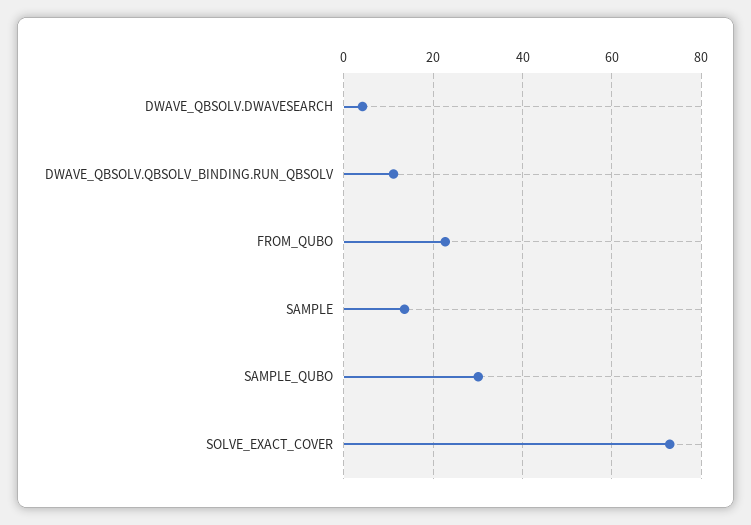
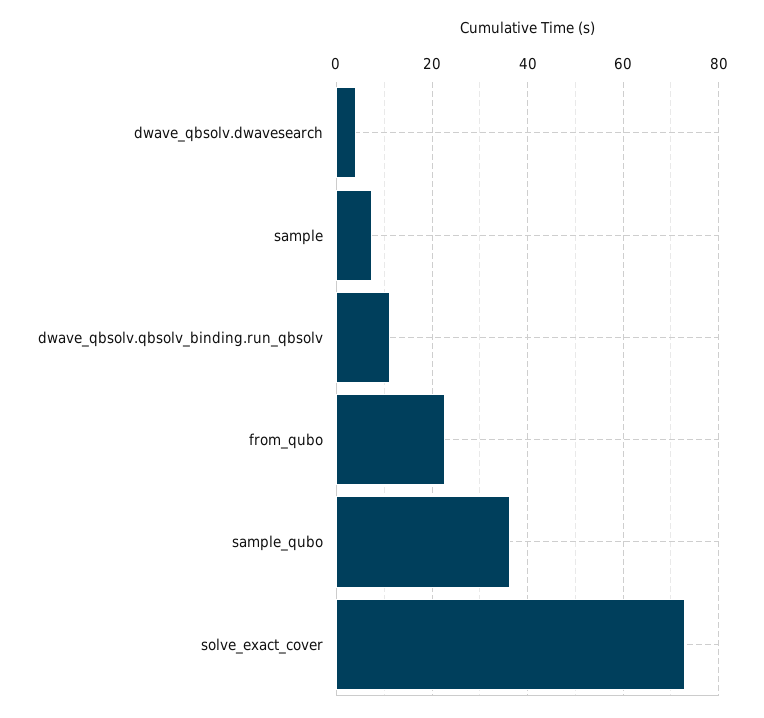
SAMPLE: 14 -> 8
SAMPLE_QUBO: 30 -> 36

